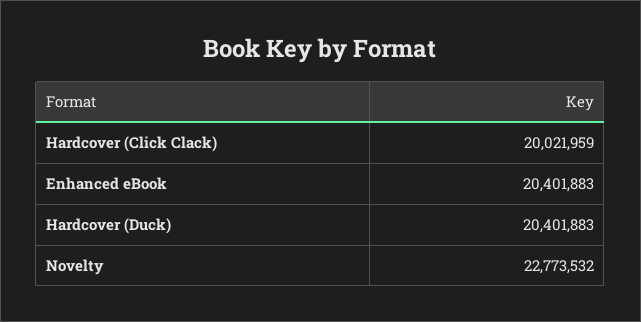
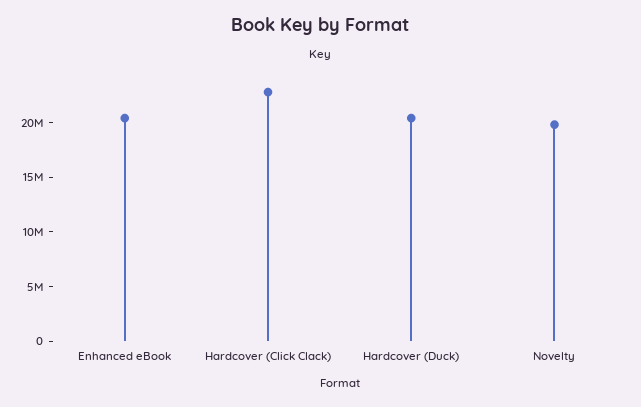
Hardcover (Click Clack): 20021959 -> 23000000
Novelty: 22773532 -> 20000000

